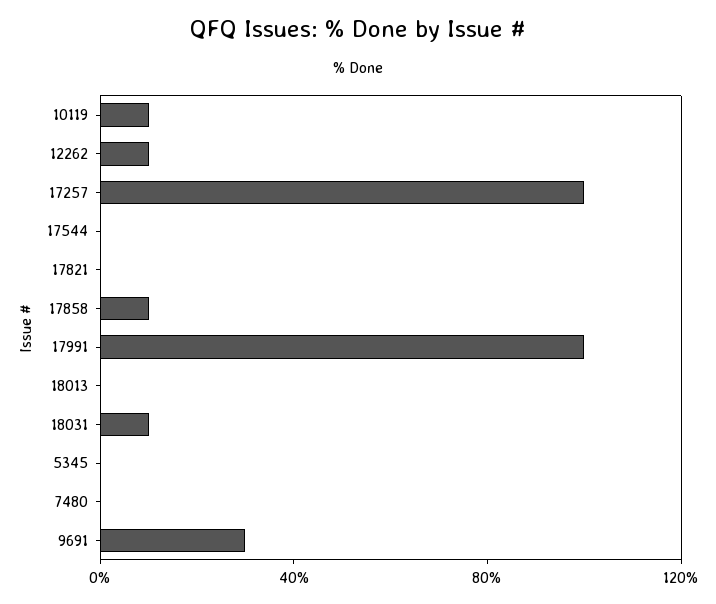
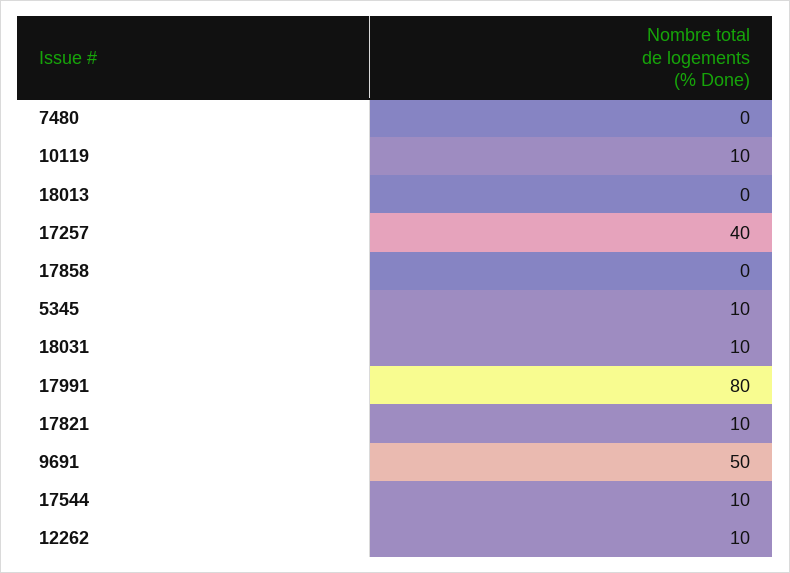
17257: 100 -> 40
17544: 0 -> 10
17821: 0 -> 10
17858: 10 -> 0
17991: 100 -> 80
5345: 0 -> 10
9691: 30 -> 50

